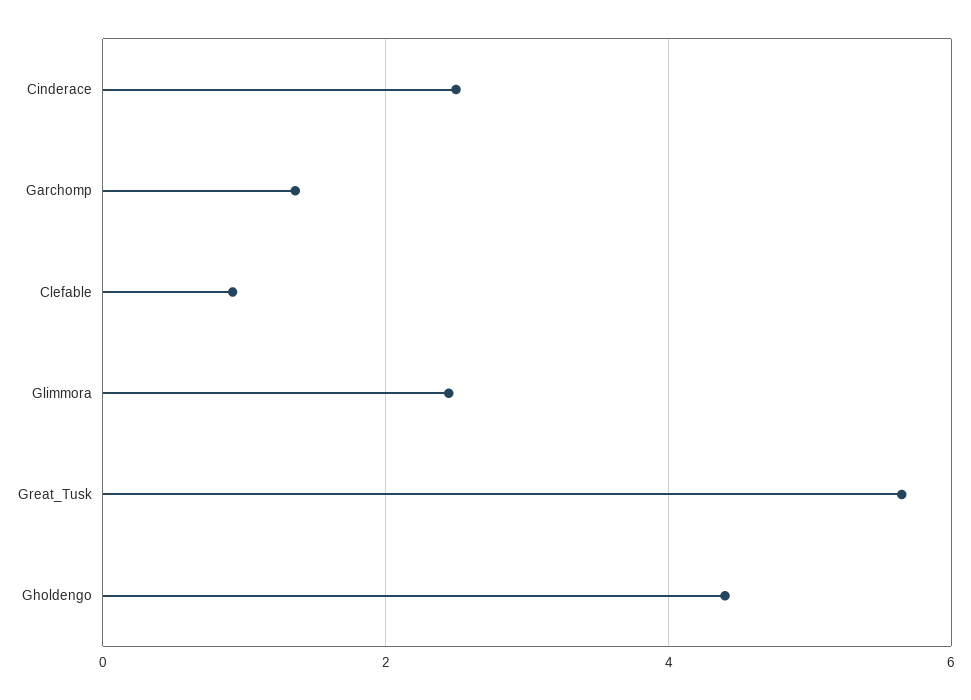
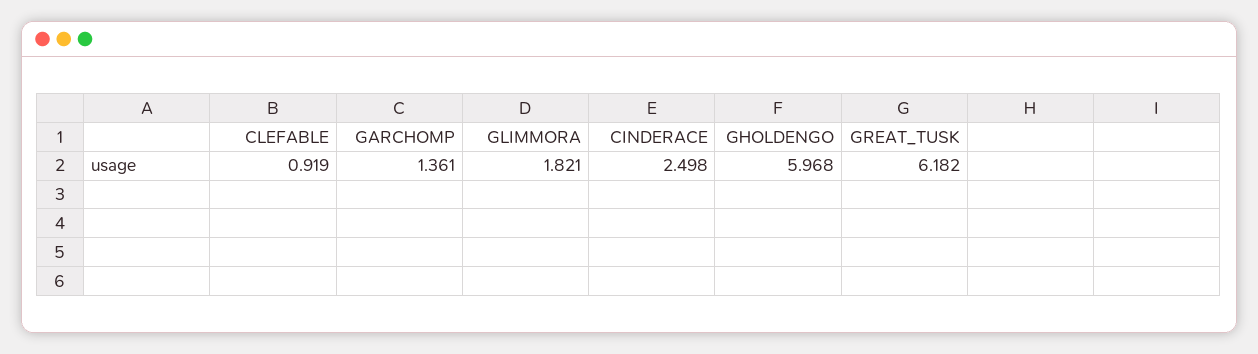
Glimmora: 2.4 -> 1.821
Great_Tusk: 5.6 -> 6.182
Gholdengo: 4.4 -> 5.968

